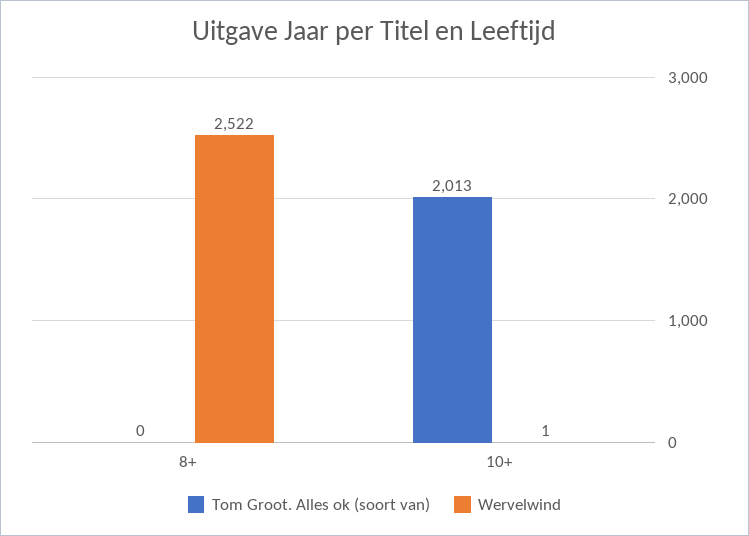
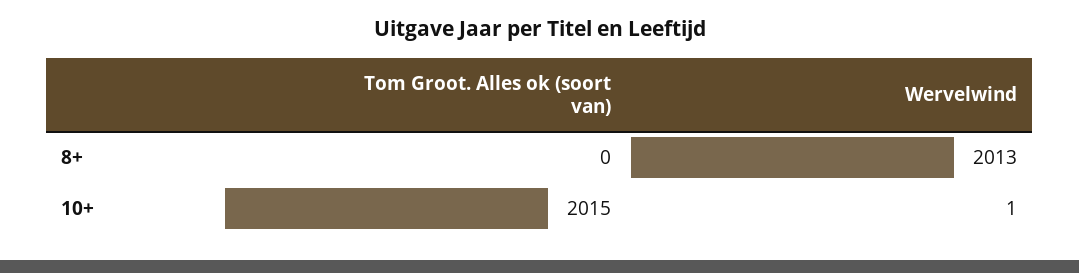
Wervelwind, 8+: 2522 -> 2013
Tom Groot. Alles ok (soort van), 10+: 2013 -> 2015

